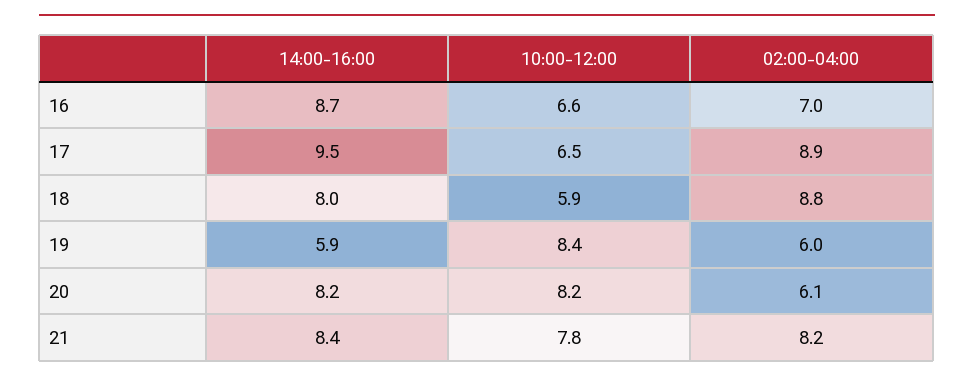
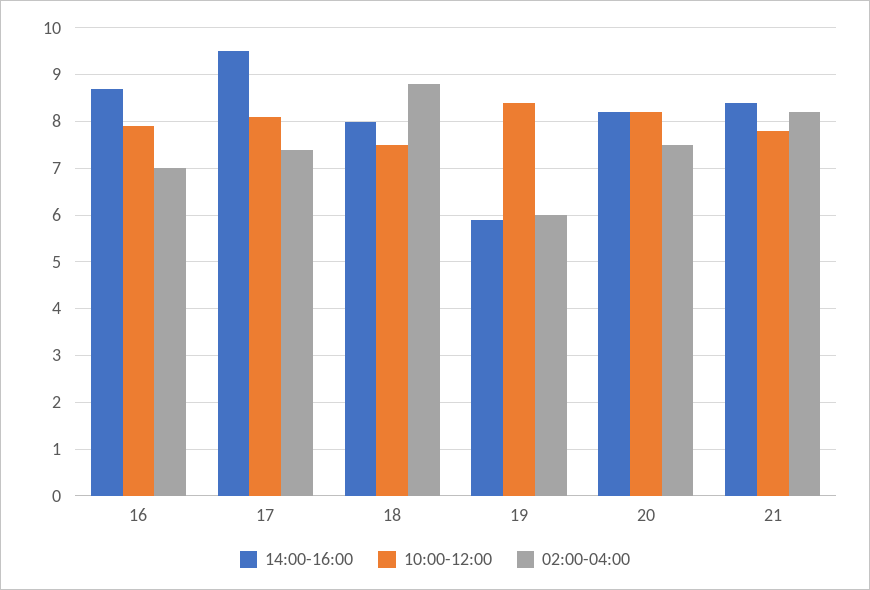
10:00-12:00, 16: 6.6 -> 8
10:00-12:00, 17: 6.5 -> 8
02:00-04:00, 17: 8.9 -> 7.5
10:00-12:00, 18: 5.9 -> 7.5
02:00-04:00, 20: 6.1 -> 7.5

